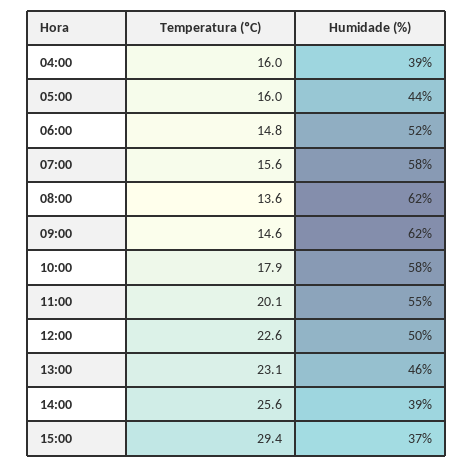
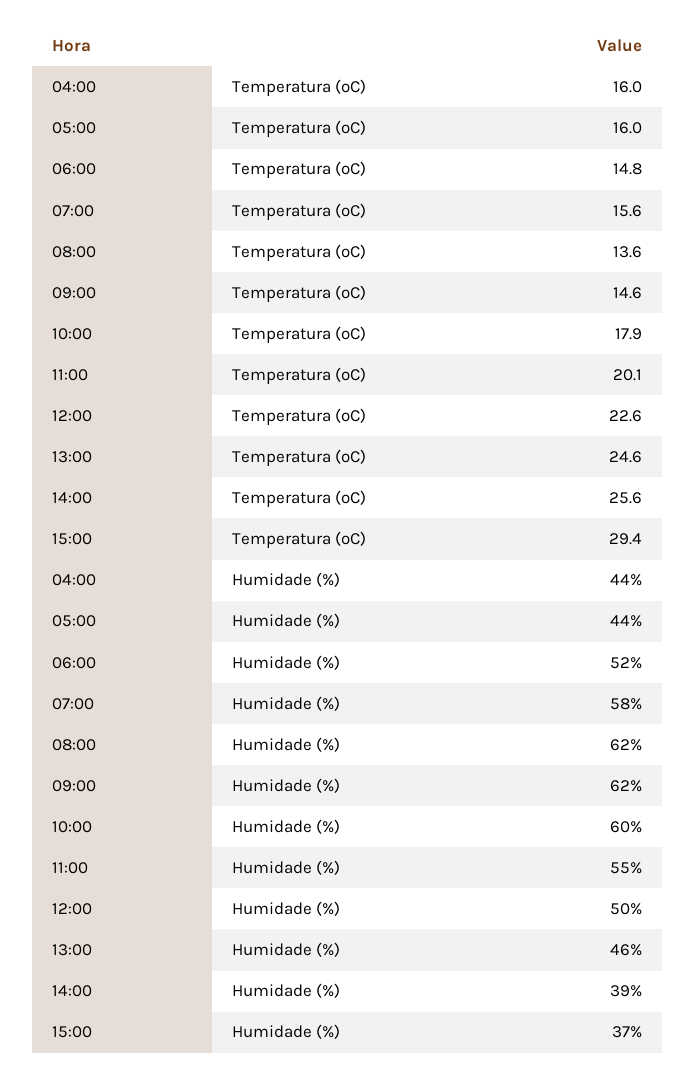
Humidade (%), 04:00: 39 -> 44
Humidade (%), 10:00: 58 -> 60
Temperatura (ºC), 13:00: 23.1 -> 24.6

